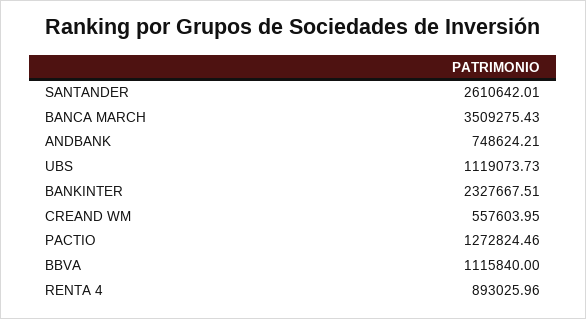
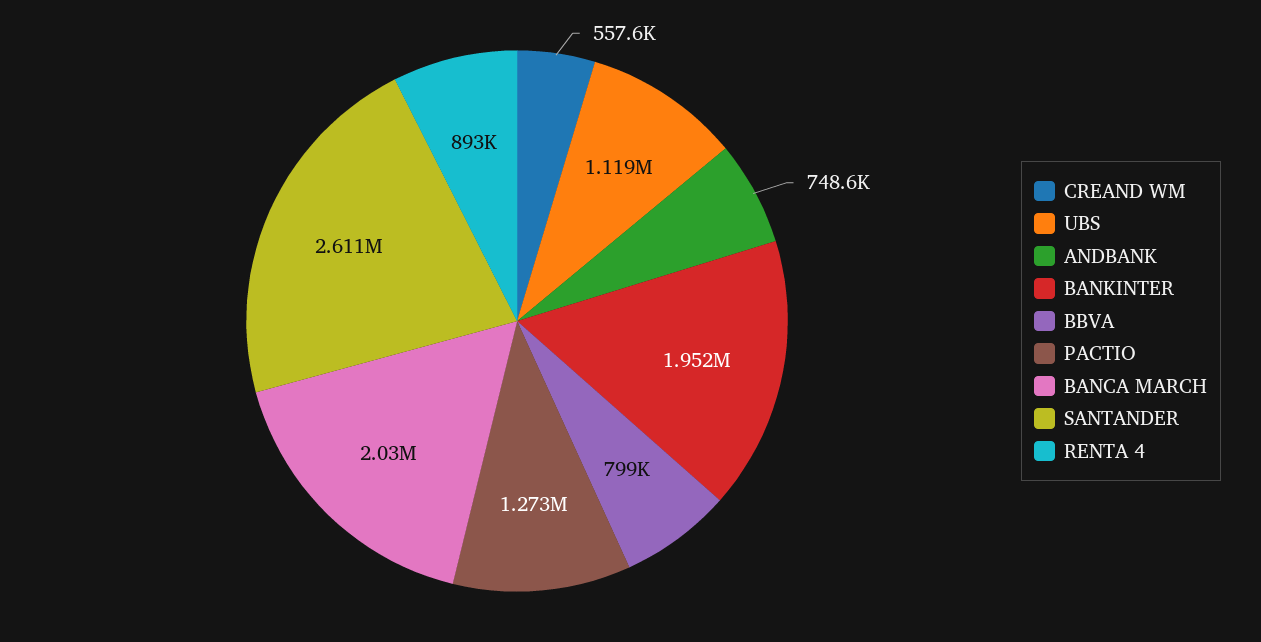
BANCA MARCH: 3509275.43 -> 2030000
BANKINTER: 2327667.51 -> 1952000
BBVA: 1115840 -> 799000

